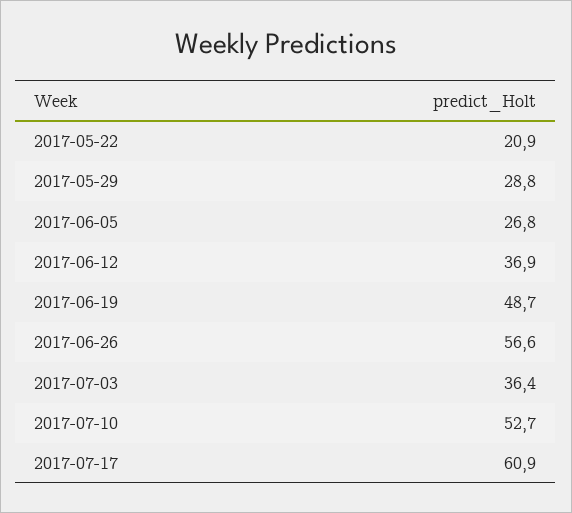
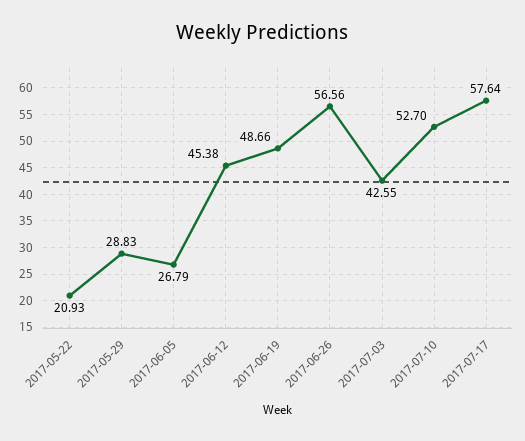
2017-06-12: 36.9 -> 45.38
2017-07-03: 36.4 -> 42.55
2017-07-17: 60.9 -> 57.64

